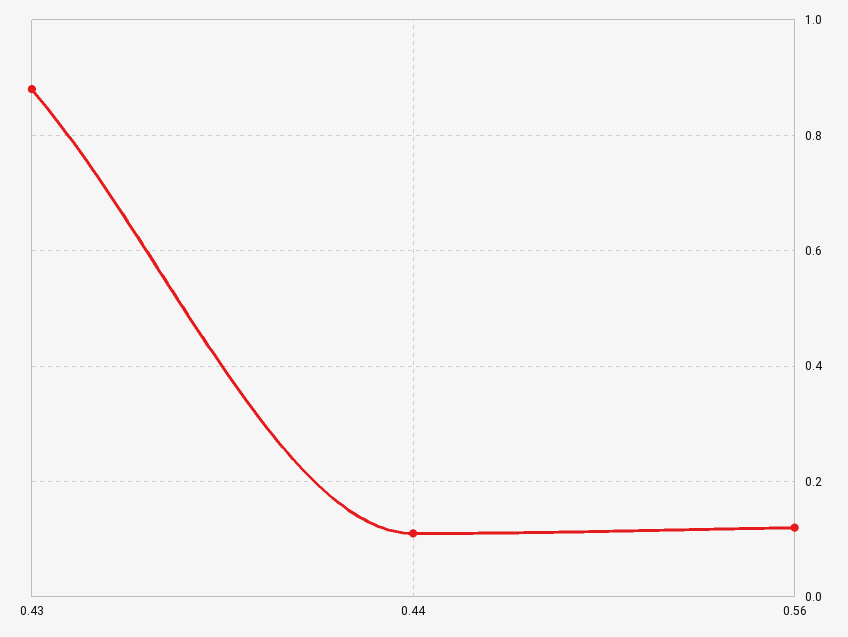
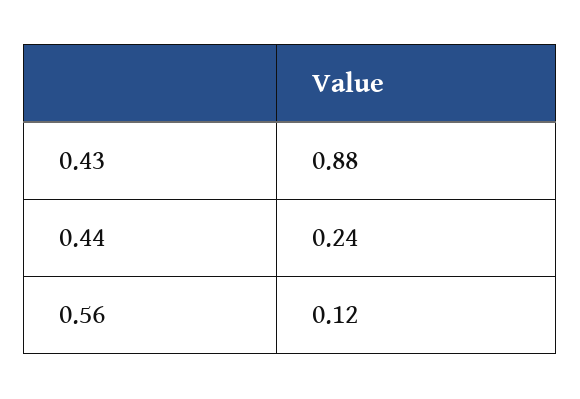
0.44: 0.1 -> 0.24

